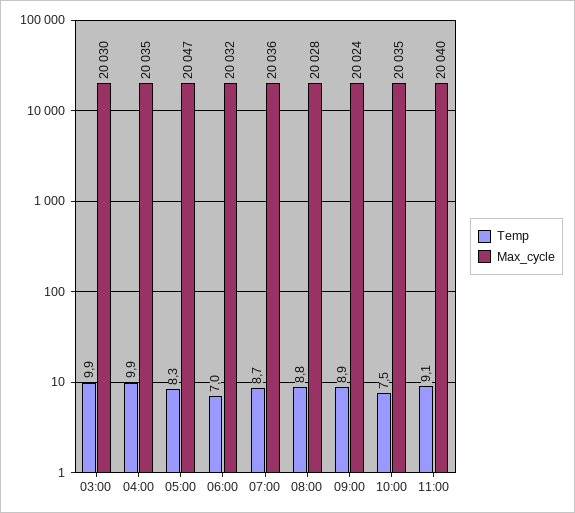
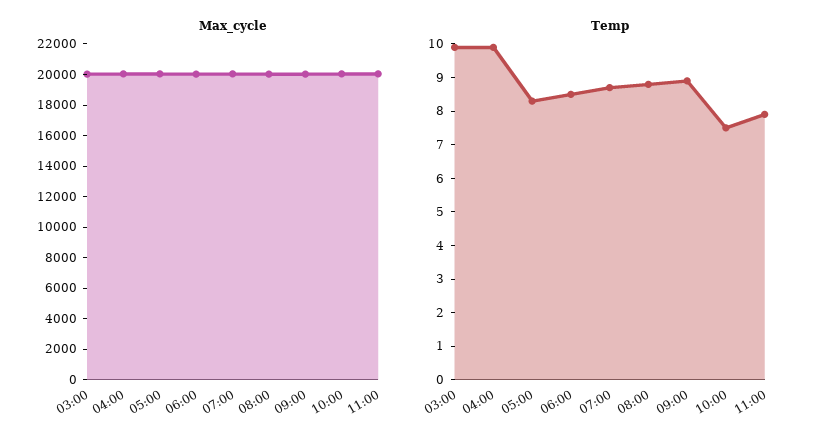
Temp, 06:00: 7 -> 8.5
Temp, 11:00: 9.1 -> 8

